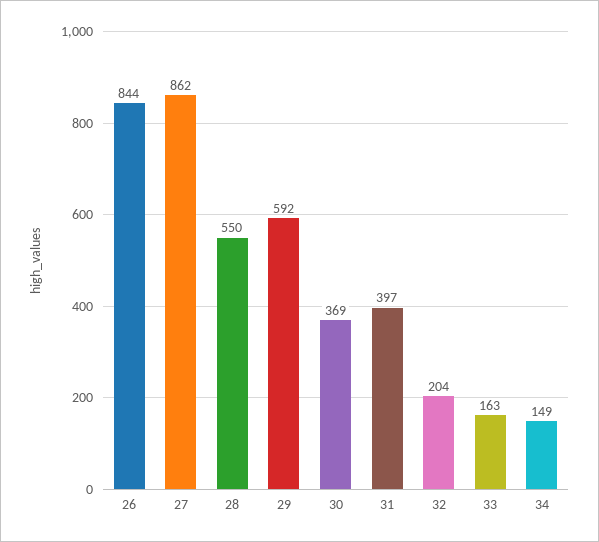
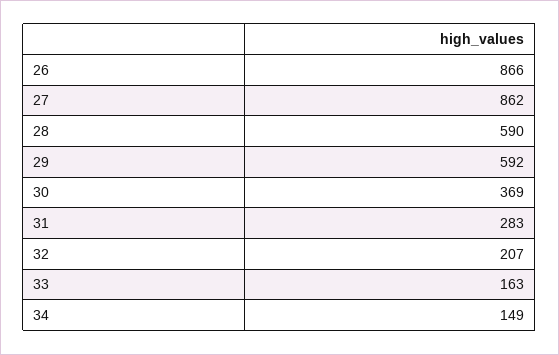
26: 844 -> 866
28: 550 -> 590
31: 397 -> 283
32: 204 -> 207

